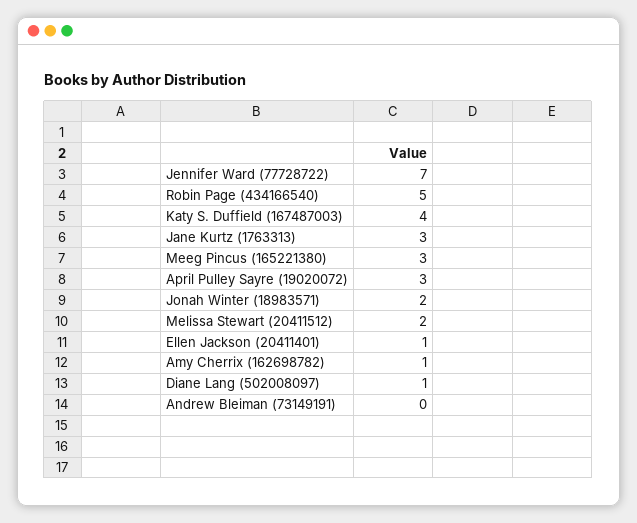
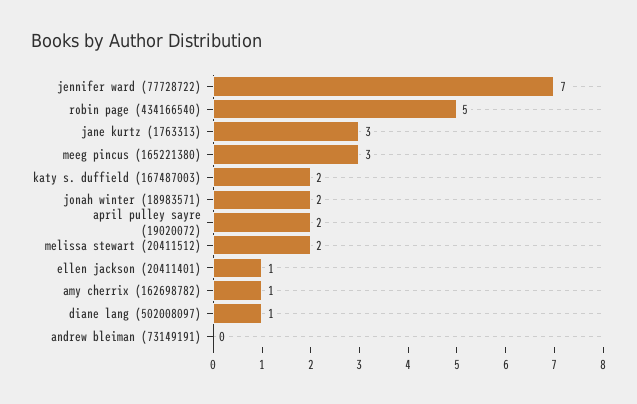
Katy S. Duffield (167487003): 4 -> 2
April Pulley Sayre (19020072): 3 -> 2

